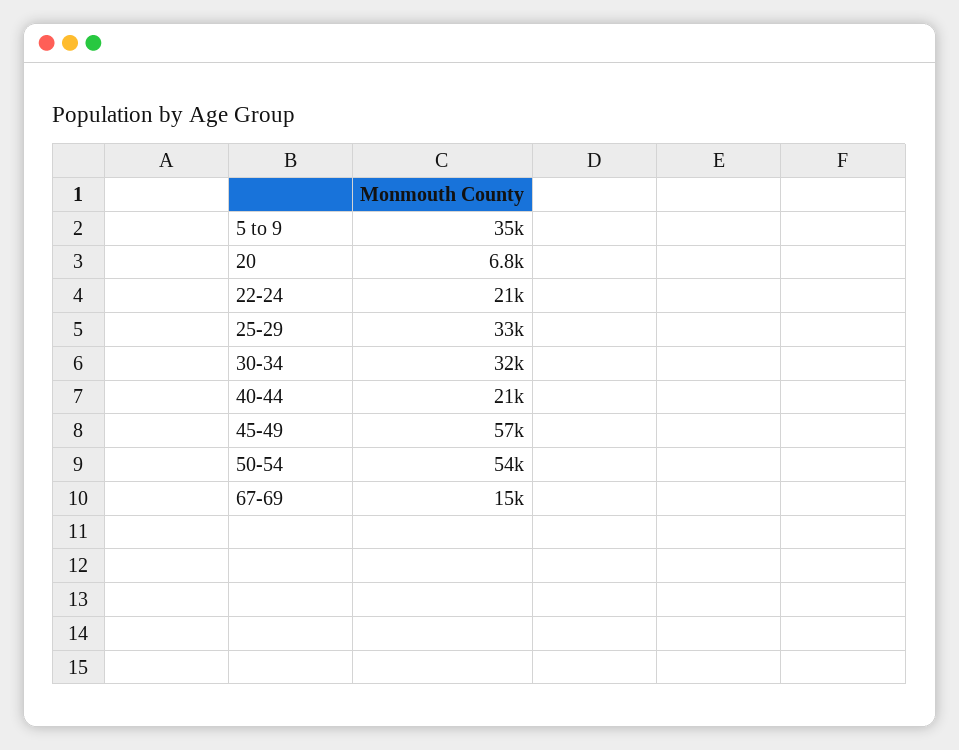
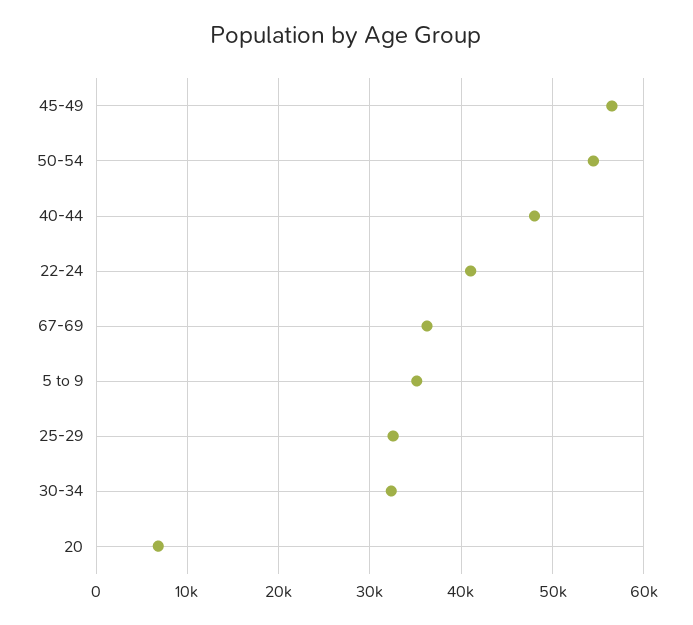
22-24: 21000 -> 41000
40-44: 21000 -> 48000
67-69: 15000 -> 36000

